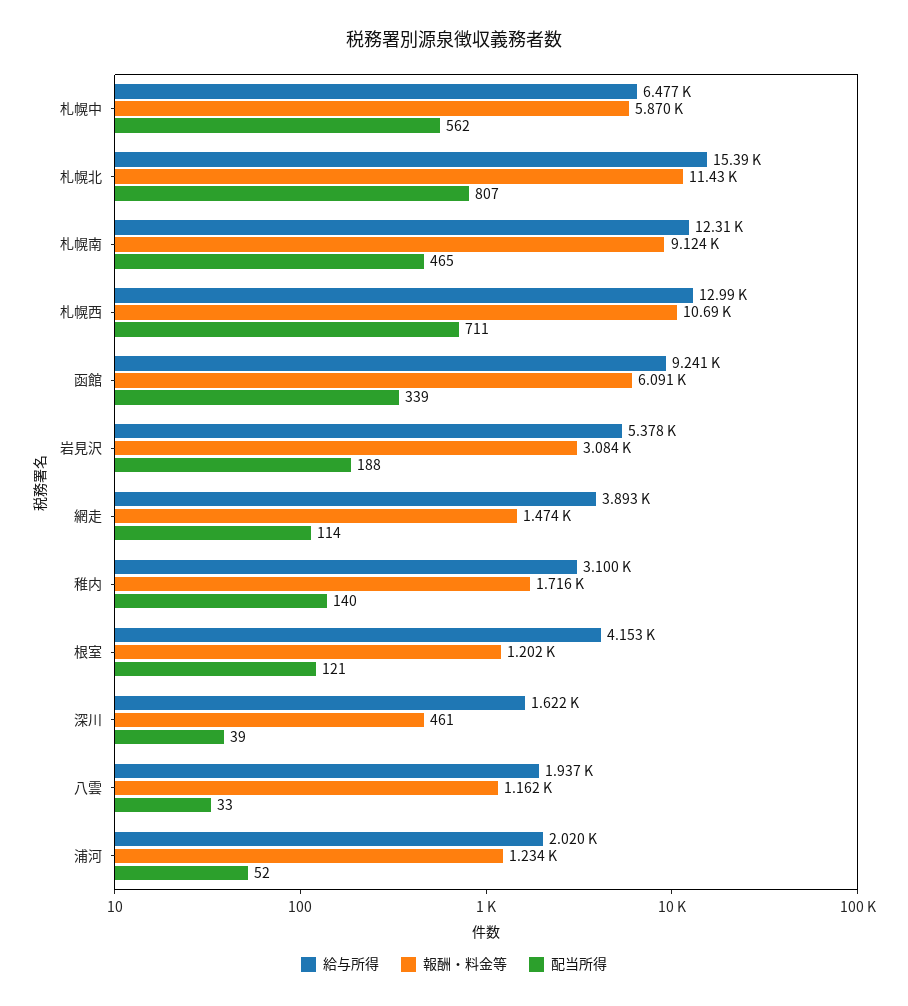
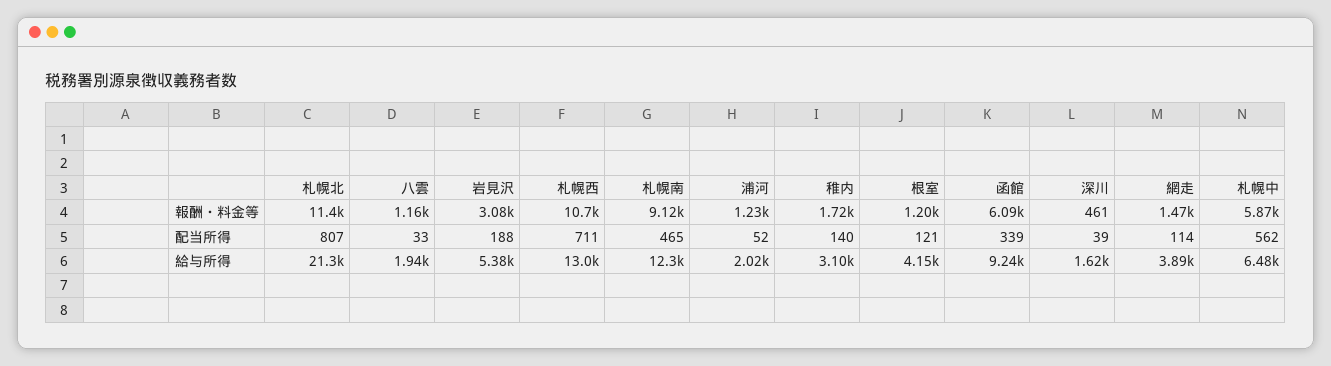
給与所得, 札幌北: 15390 -> 21300

